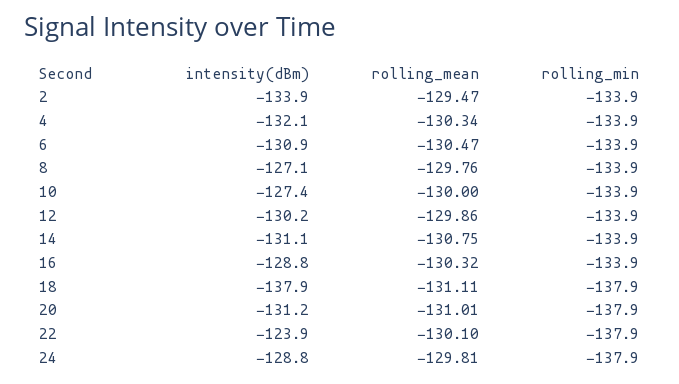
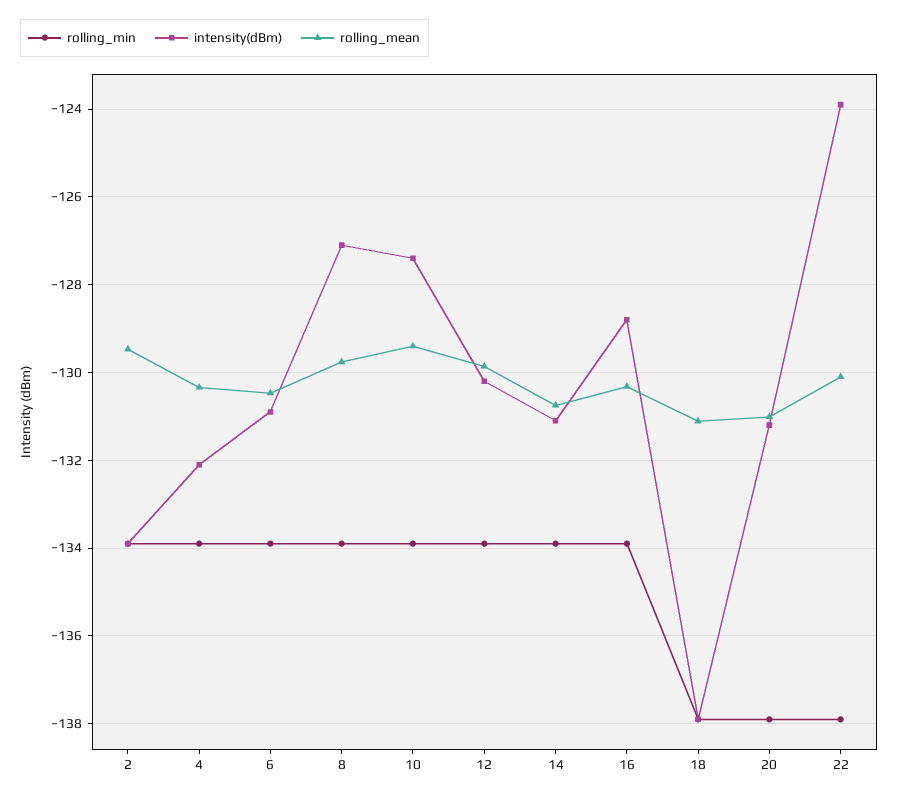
rolling_mean, 10: -130 -> -129.4
intensity(dBm), 24: -128.8 -> none
rolling_mean, 24: -129.81 -> none
rolling_min, 24: -137.9 -> none

